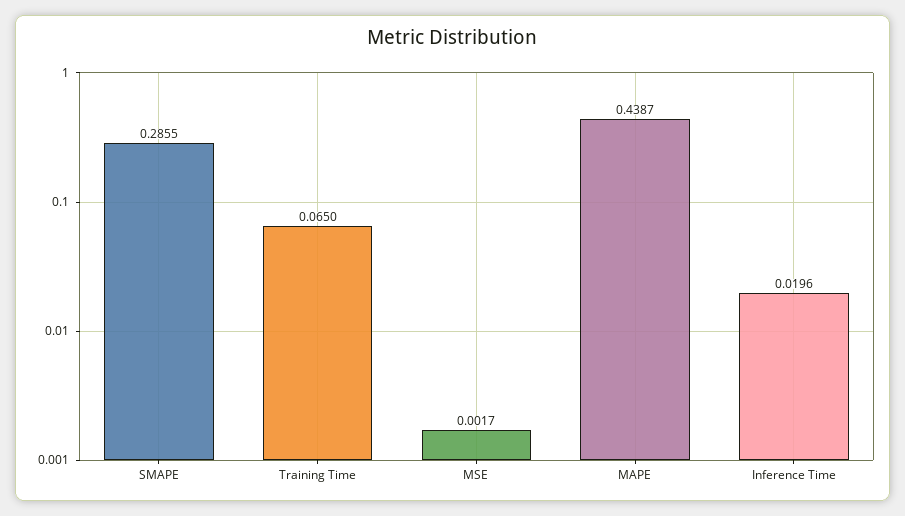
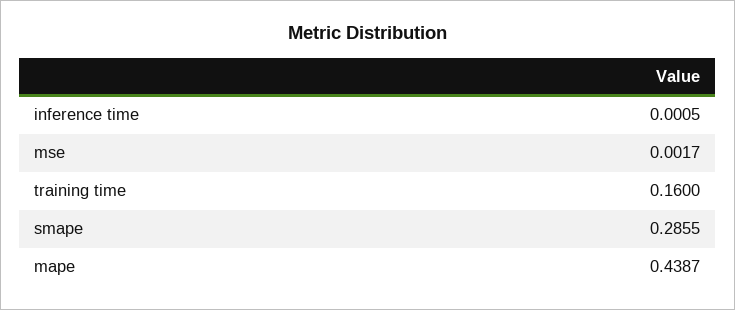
Training Time: 0.065 -> 0.16
Inference Time: 0.0196 -> 0.0005

